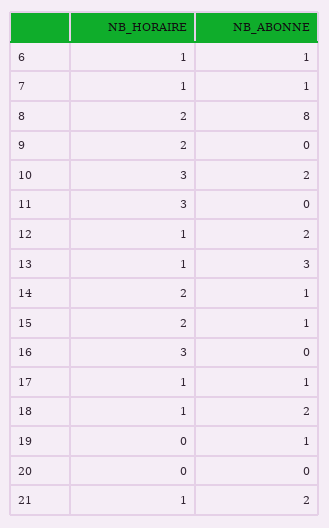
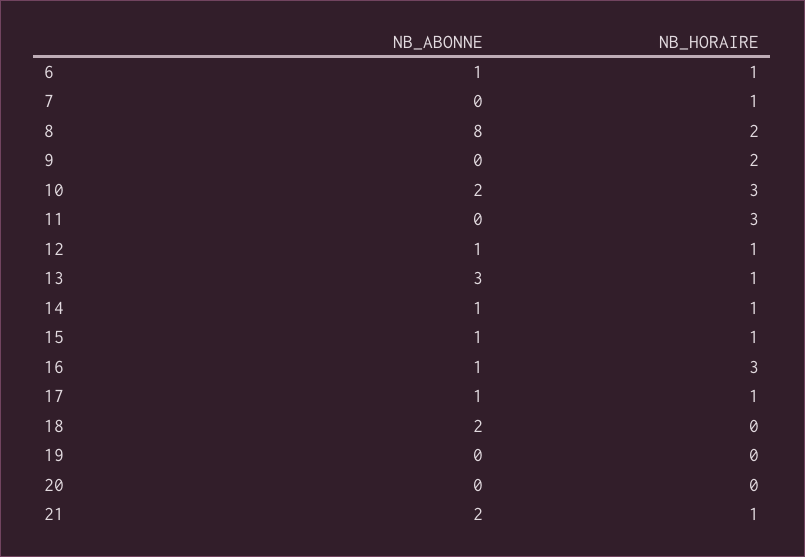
NB_ABONNE, 7: 1 -> 0
NB_ABONNE, 12: 2 -> 1
NB_HORAIRE, 14: 2 -> 1
NB_HORAIRE, 15: 2 -> 1
NB_ABONNE, 16: 0 -> 1
NB_HORAIRE, 18: 1 -> 0
NB_ABONNE, 19: 1 -> 0

